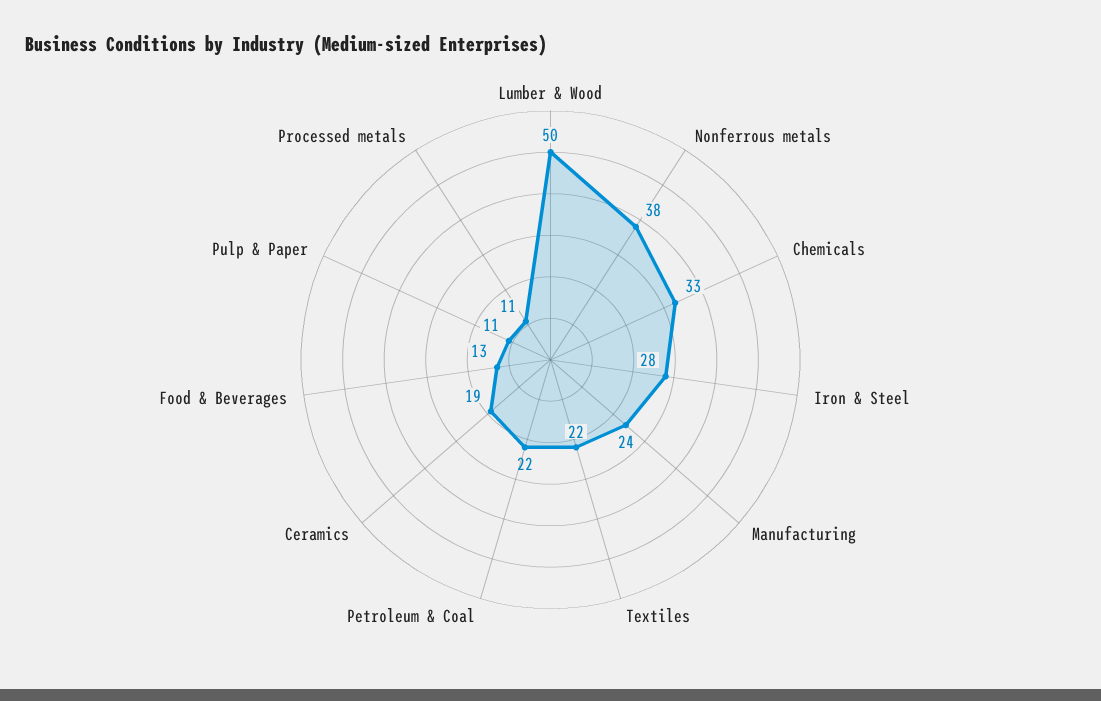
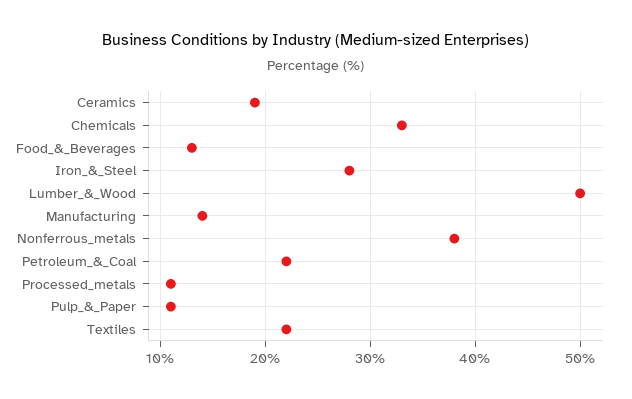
Manufacturing: 24 -> 14

